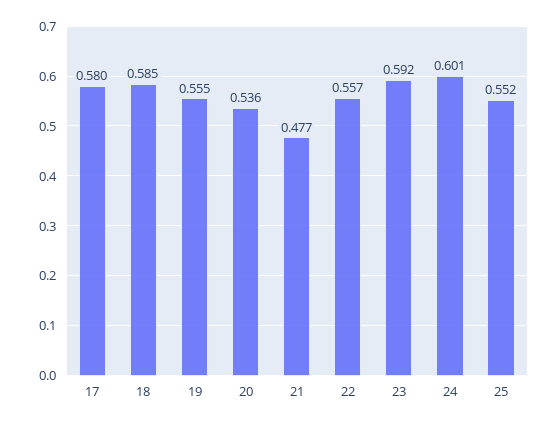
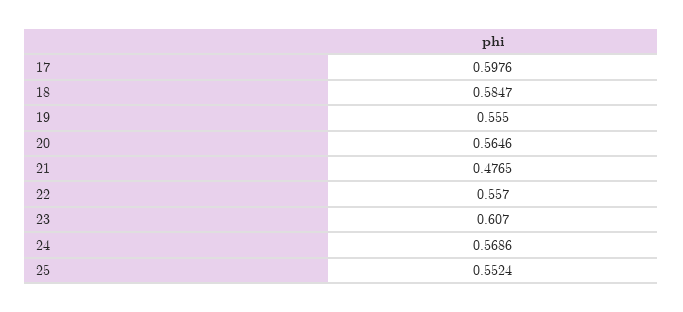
17: 0.58 -> 0.5976
20: 0.536 -> 0.5646
23: 0.592 -> 0.607
24: 0.601 -> 0.5686

